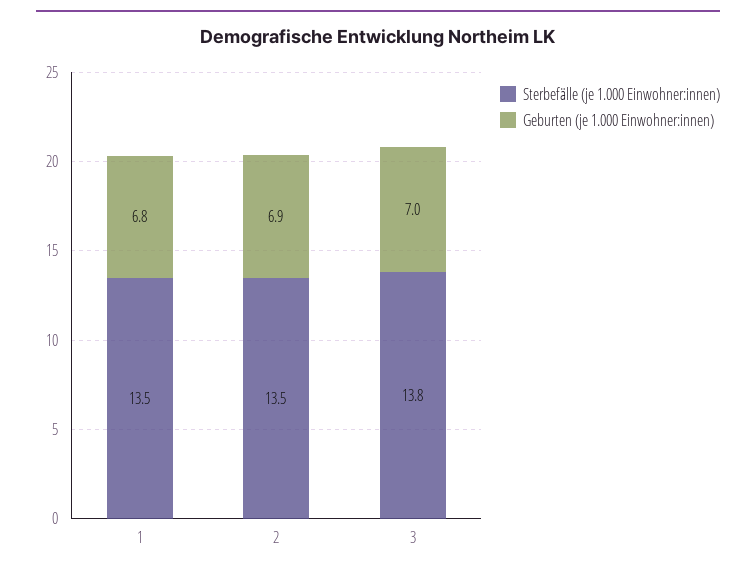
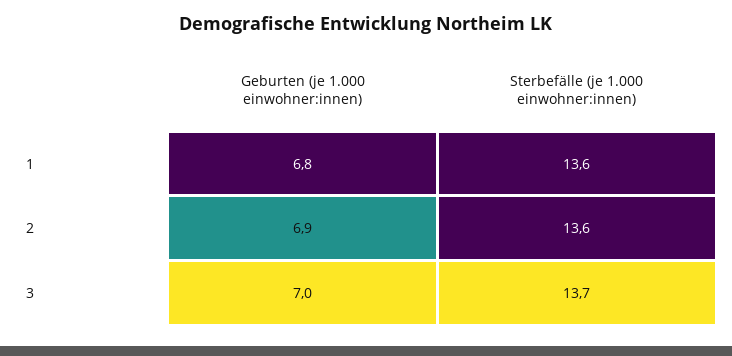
Sterbefälle (je 1.000 Einwohner:innen), 1: 13.5 -> 13.6
Sterbefälle (je 1.000 Einwohner:innen), 2: 13.5 -> 13.6
Sterbefälle (je 1.000 Einwohner:innen), 3: 13.8 -> 13.7

